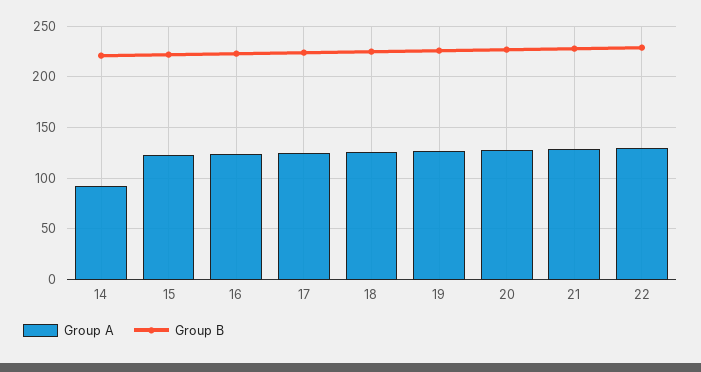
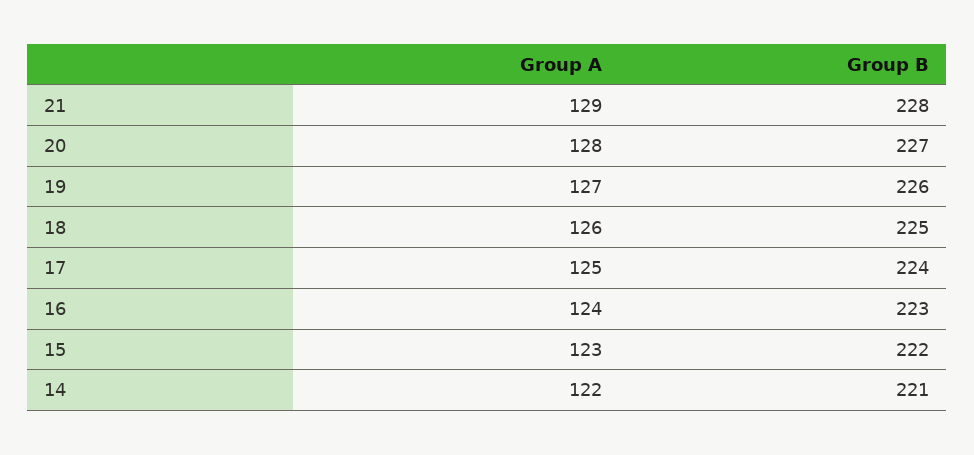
Group A, 14: 90 -> 122
Group A, 22: 130 -> none
Group B, 22: 230 -> none

